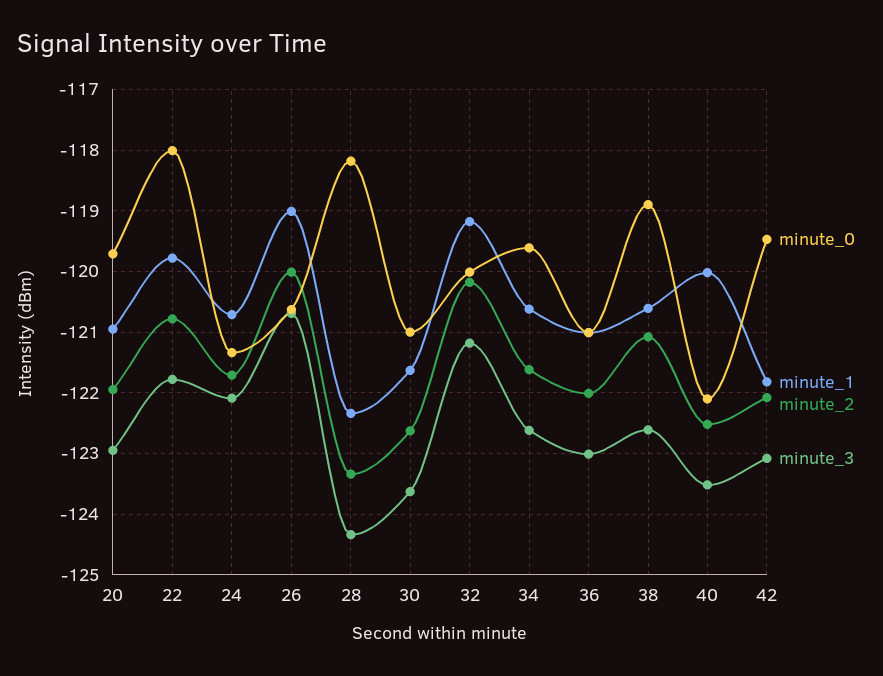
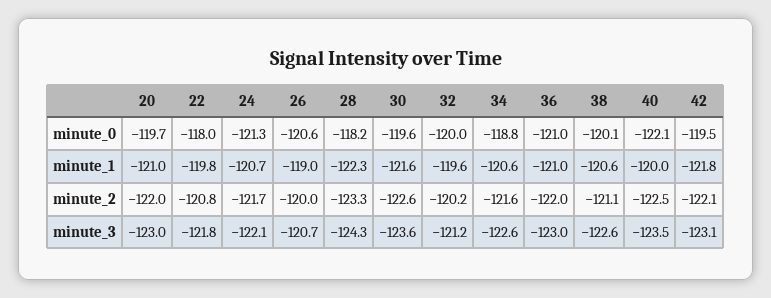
minute_0, 30: -121 -> -119.6
minute_1, 32: -119.2 -> -119.6
minute_0, 34: -119.6 -> -118.8
minute_0, 38: -118.9 -> -120.1

